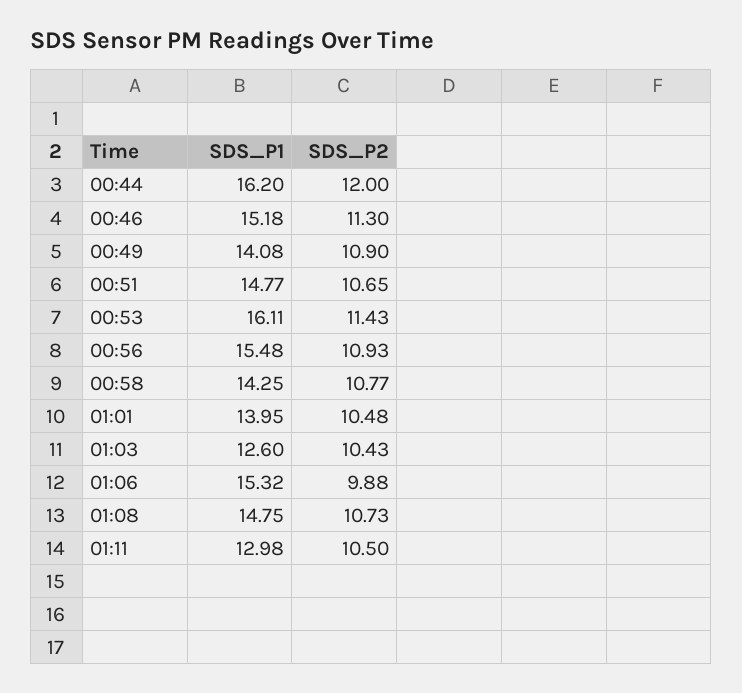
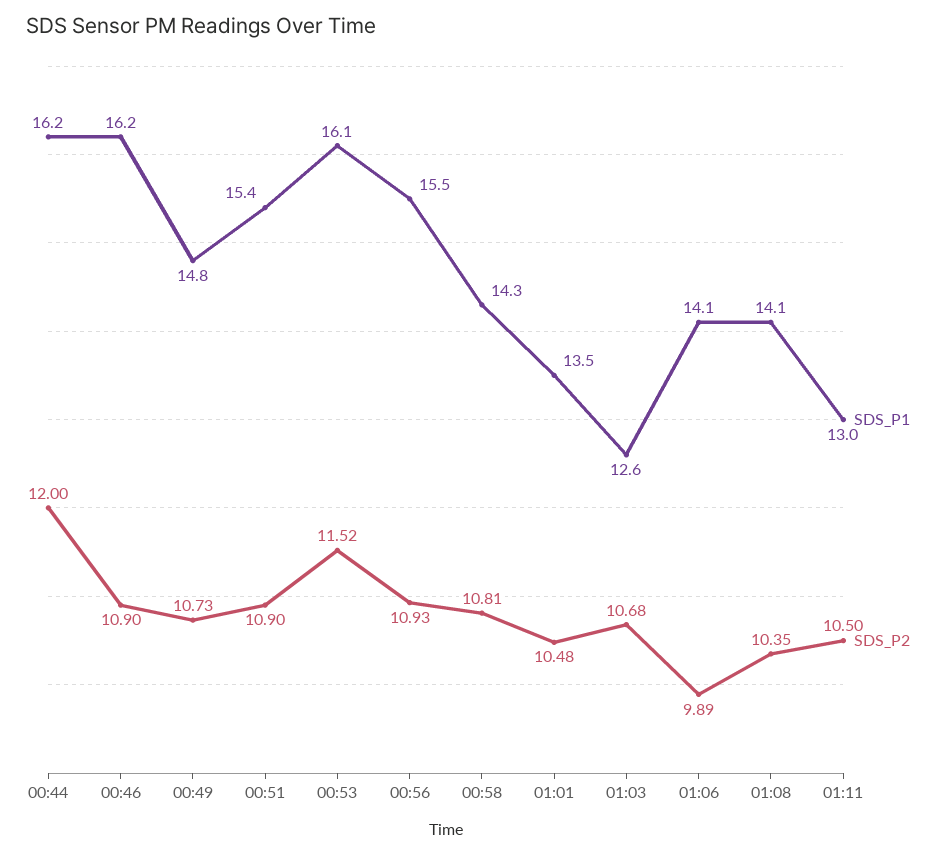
SDS_P1, 00:46: 15.18 -> 16.2
SDS_P2, 00:46: 11.3 -> 10.9
SDS_P1, 00:49: 14.08 -> 14.8
SDS_P2, 00:49: 10.9 -> 10.73
SDS_P1, 00:51: 14.77 -> 15.4
SDS_P2, 00:51: 10.65 -> 10.9
SDS_P2, 00:53: 11.43 -> 11.52
SDS_P2, 00:58: 10.77 -> 10.81
SDS_P1, 01:01: 13.95 -> 13.5
SDS_P2, 01:03: 10.43 -> 10.68
SDS_P1, 01:06: 15.32 -> 14.1
SDS_P2, 01:06: 9.88 -> 9.89
SDS_P1, 01:08: 14.75 -> 14.1
SDS_P2, 01:08: 10.73 -> 10.35

